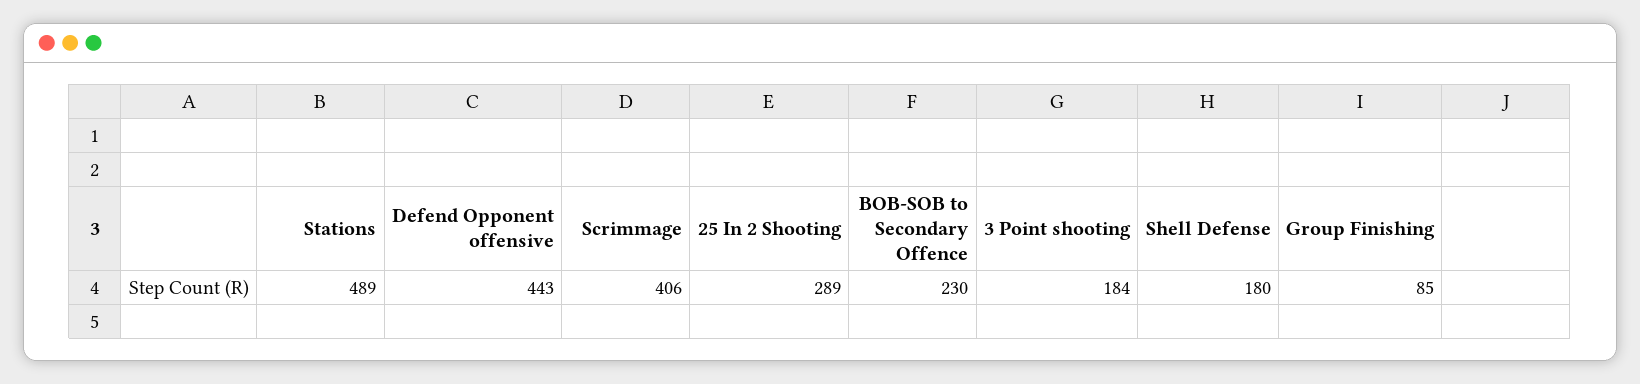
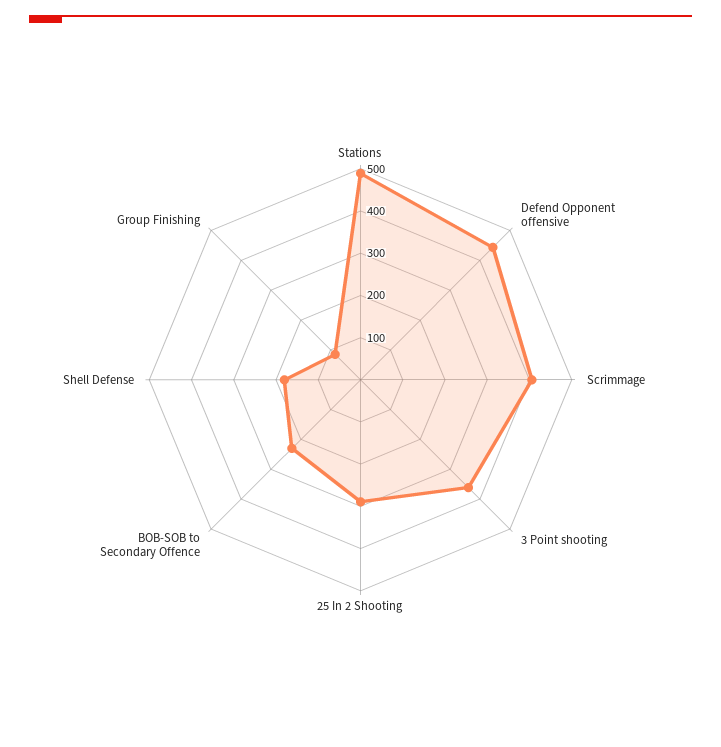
3 Point shooting: 184 -> 360

